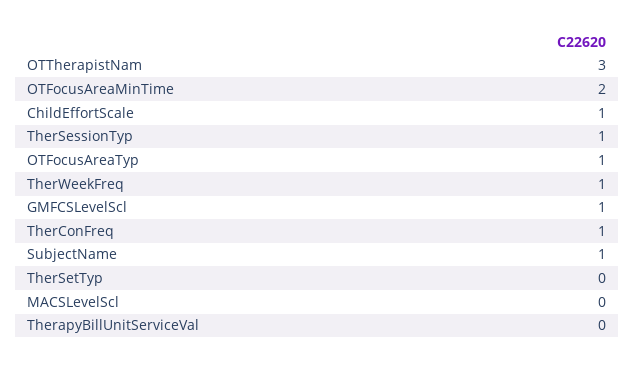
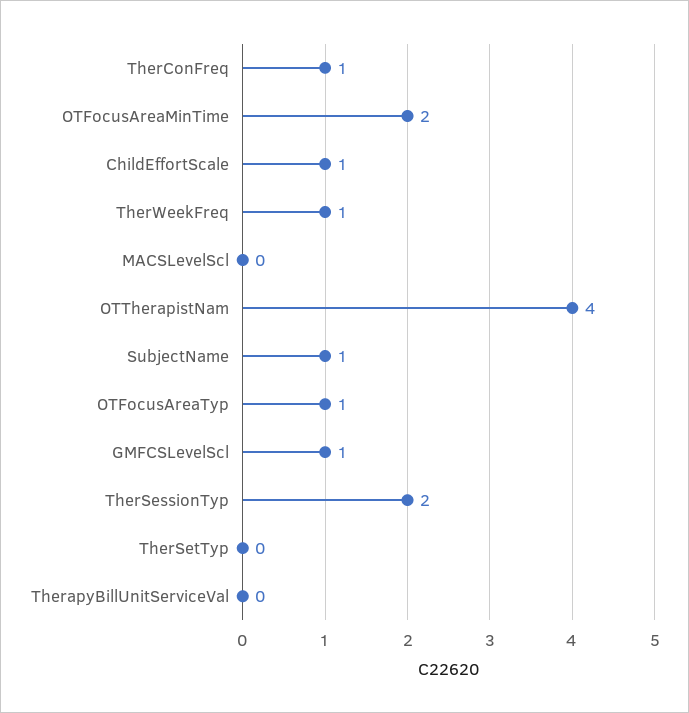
OTTherapistNam: 3 -> 4
TherSessionTyp: 1 -> 2

